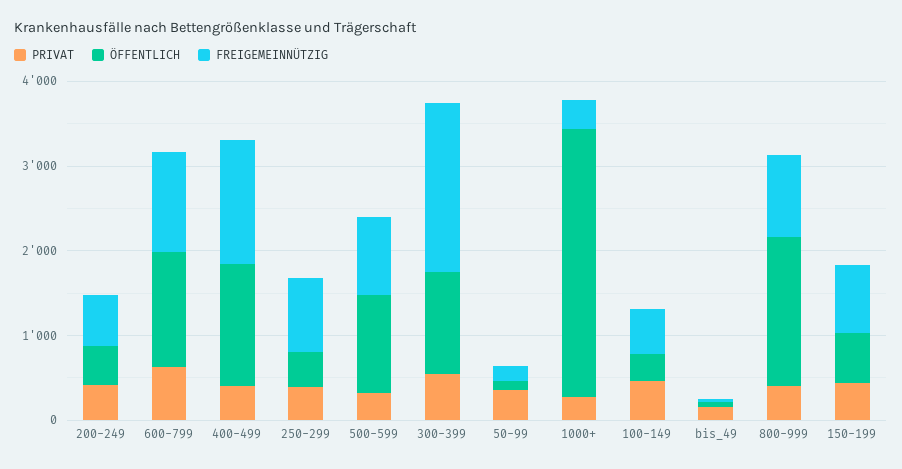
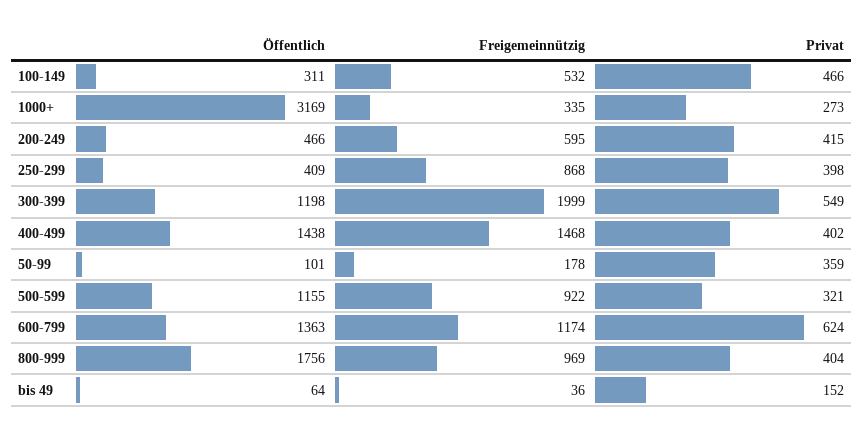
PRIVAT, 150-199: 400 -> none
ÖFFENTLICH, 150-199: 600 -> none
FREIGEMEINNÜTZIG, 150-199: 800 -> none

